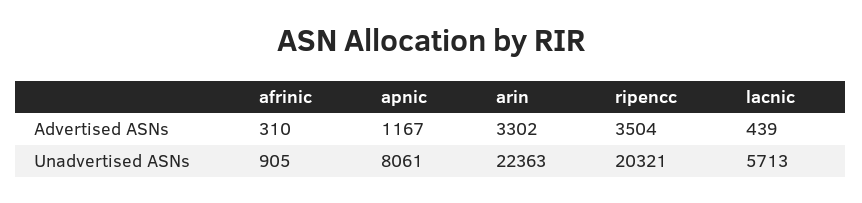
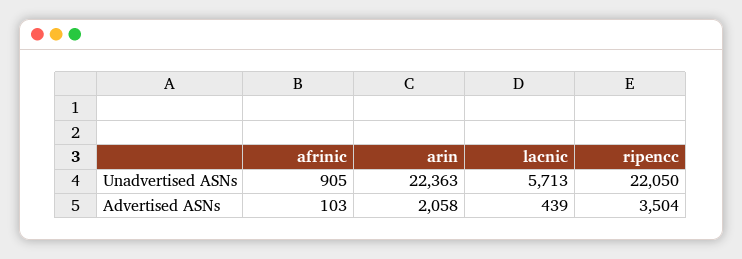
afrinic, Advertised ASNs: 310 -> 103
apnic, Advertised ASNs: 1167 -> none
arin, Advertised ASNs: 3302 -> 2058
apnic, Unadvertised ASNs: 8061 -> none
ripencc, Unadvertised ASNs: 20321 -> 22050

